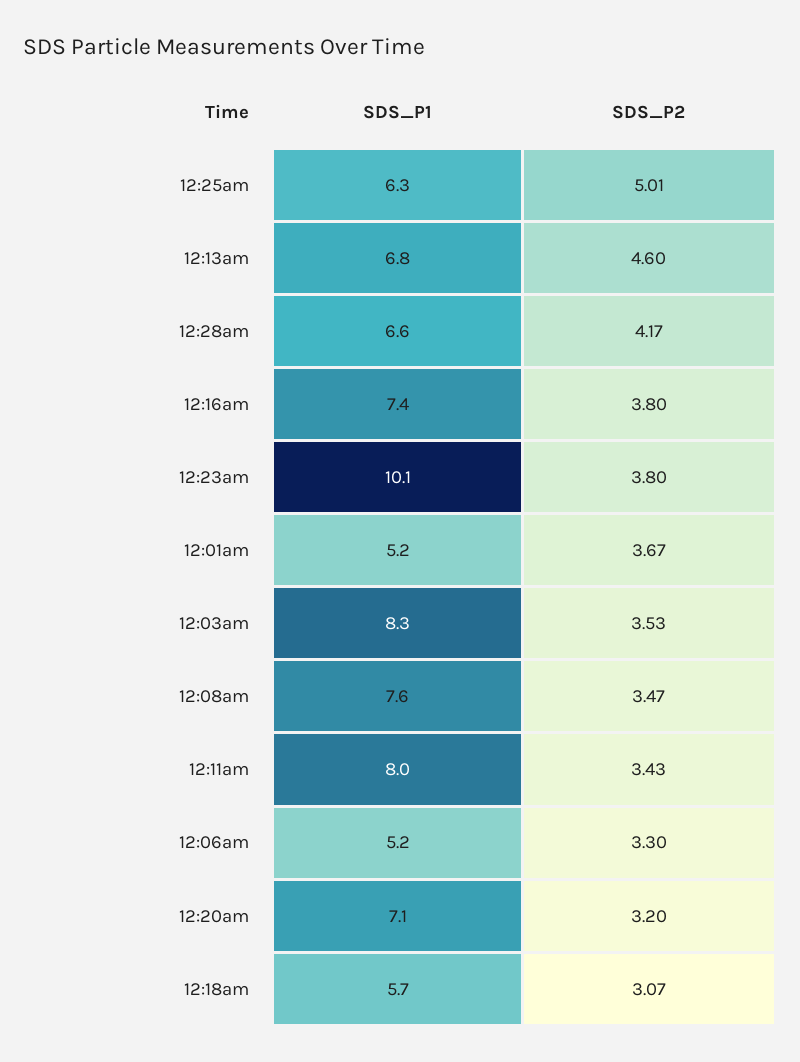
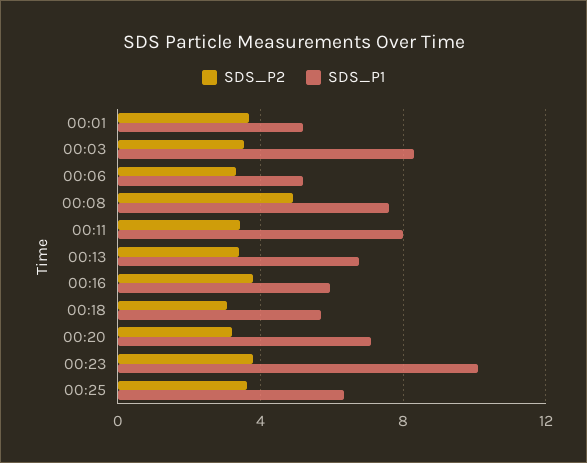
SDS_P2, 12:25am: 5.01 -> 3.5
SDS_P2, 12:13am: 4.6 -> 3.5
SDS_P1, 12:28am: 6.6 -> none
SDS_P2, 12:28am: 4.17 -> none
SDS_P1, 12:16am: 7.4 -> 6
SDS_P2, 12:08am: 3.47 -> 5

